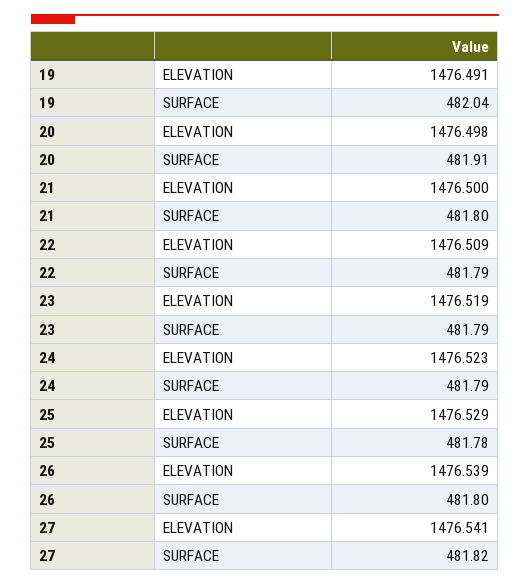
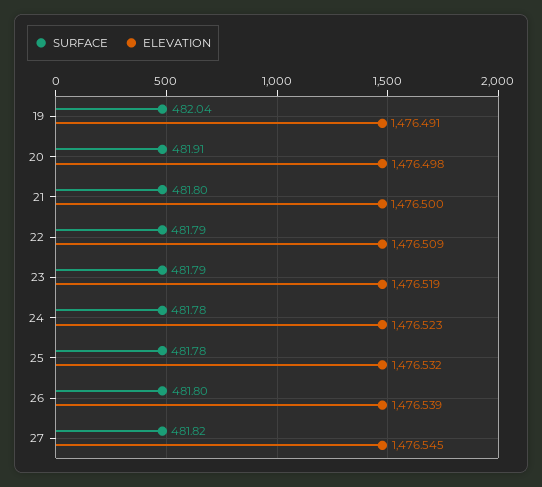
SURFACE, 24: 481.79 -> 481.78
ELEVATION, 25: 1476.529 -> 1476.532
ELEVATION, 27: 1476.541 -> 1476.545

